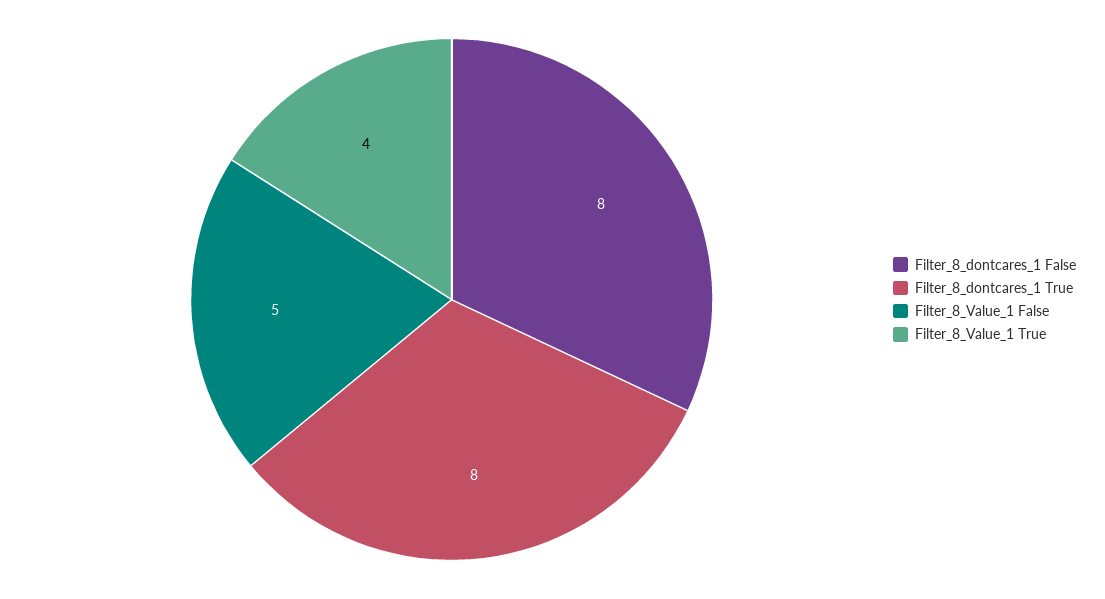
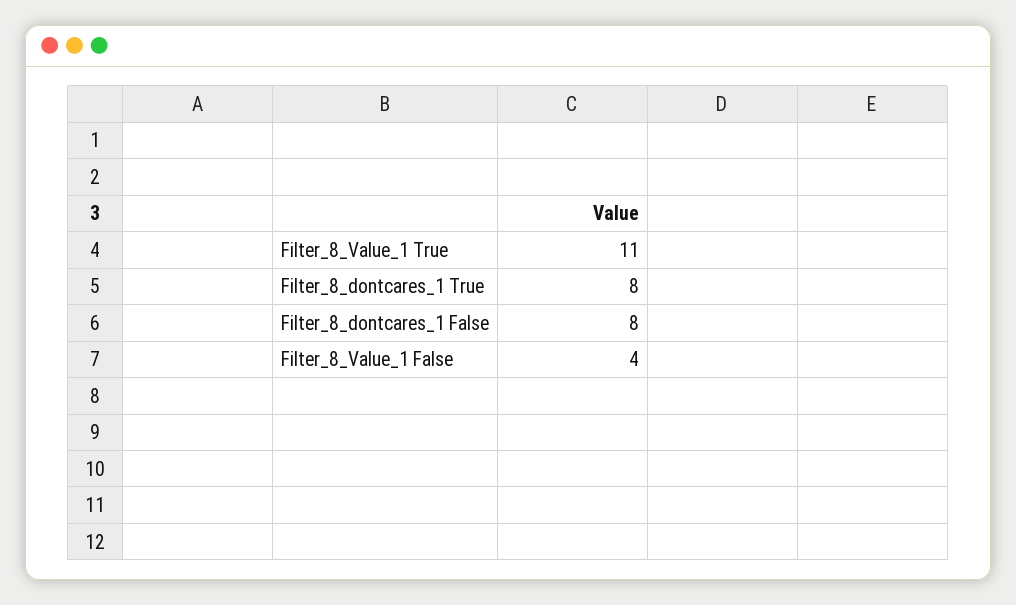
Filter_8_Value_1 False: 5 -> 4
Filter_8_Value_1 True: 4 -> 11

